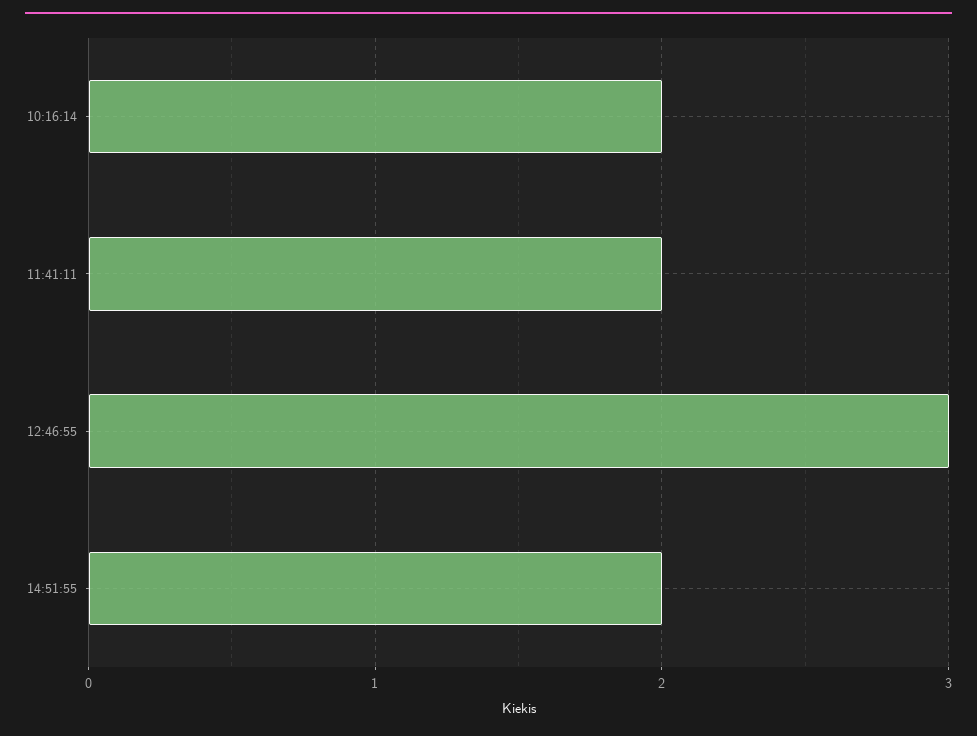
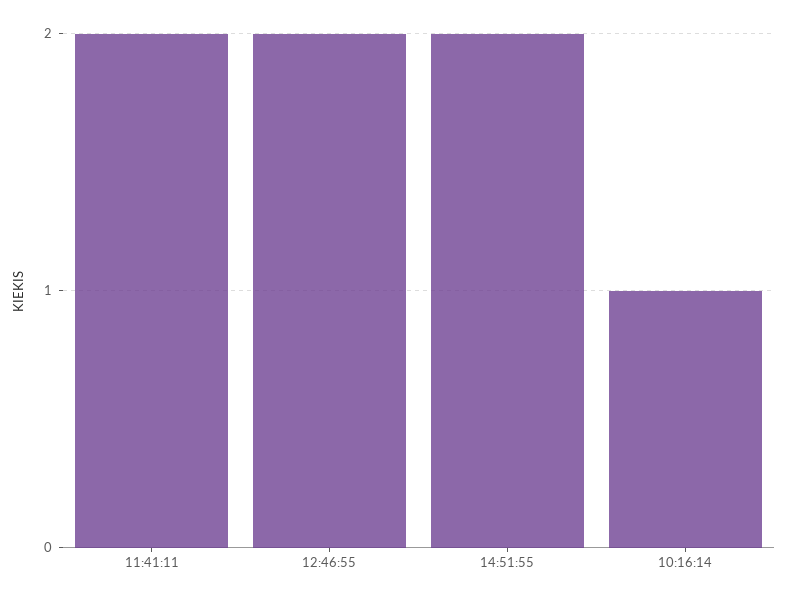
10:16:14: 2 -> 1
12:46:55: 3 -> 2

